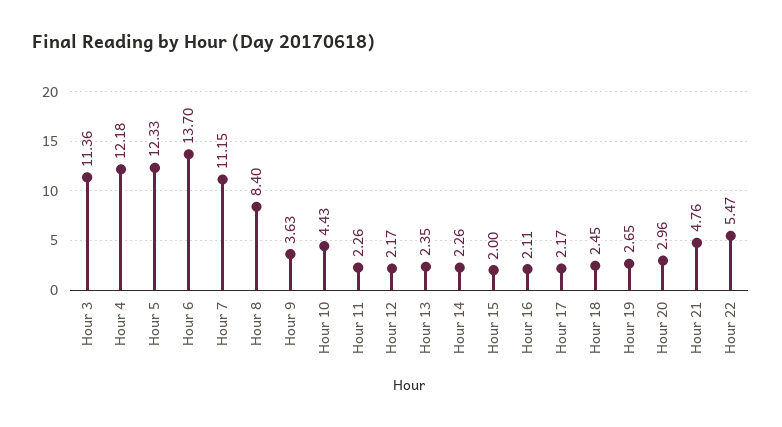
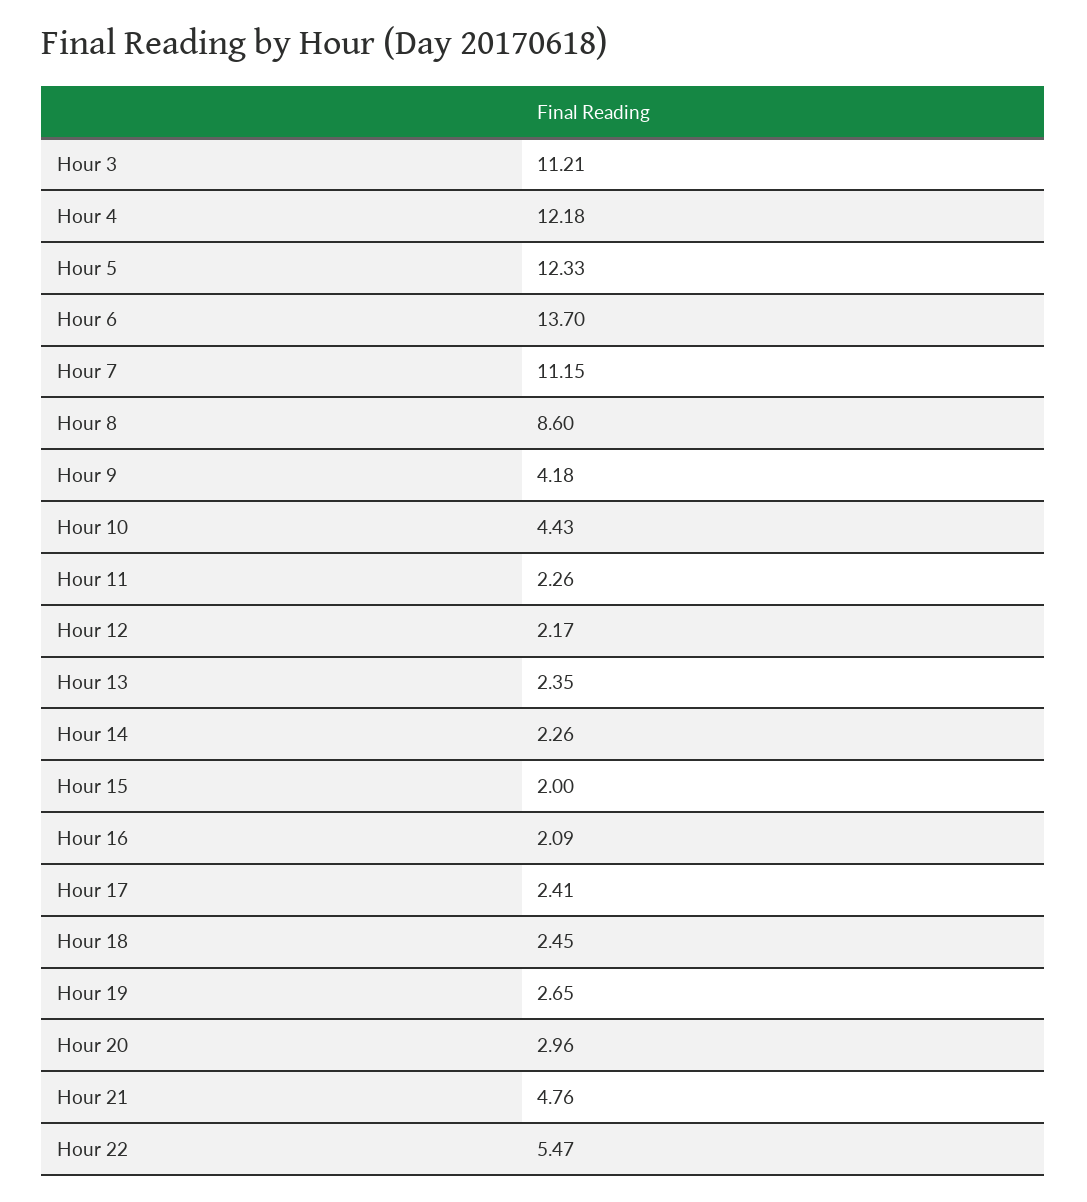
Hour 3: 11.36 -> 11.21
Hour 8: 8.4 -> 8.6
Hour 9: 3.63 -> 4.18
Hour 16: 2.11 -> 2.09
Hour 17: 2.17 -> 2.41

